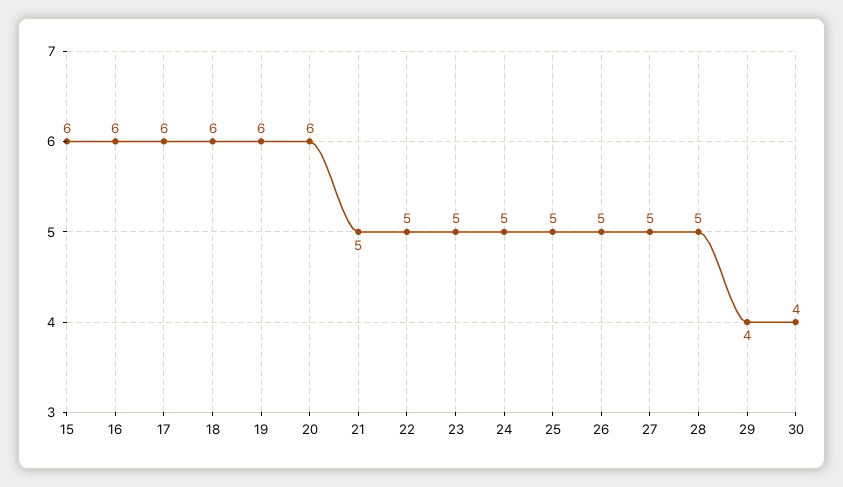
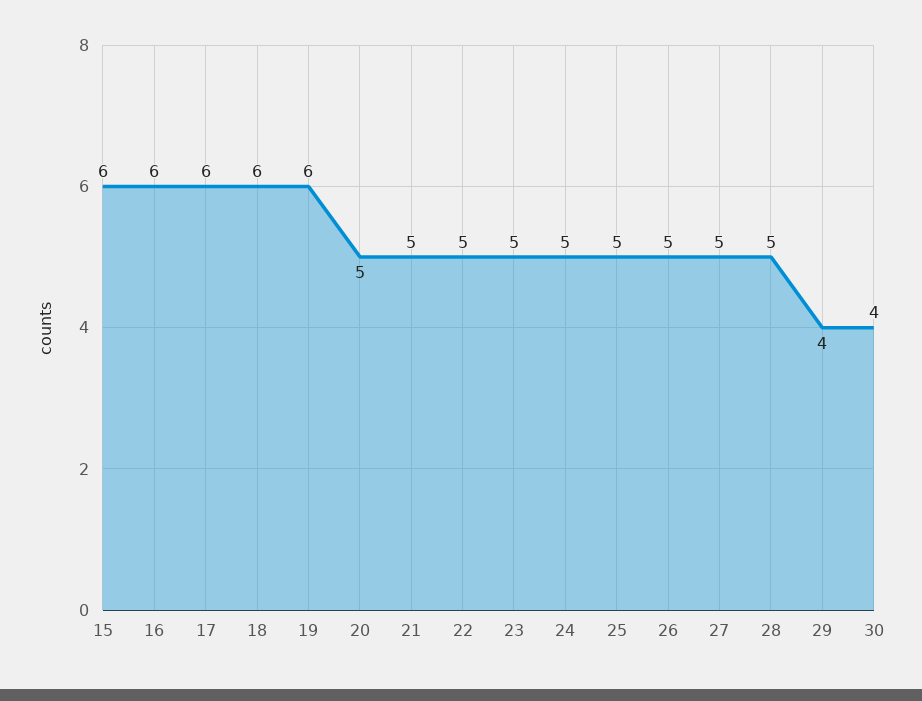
20: 6 -> 5

